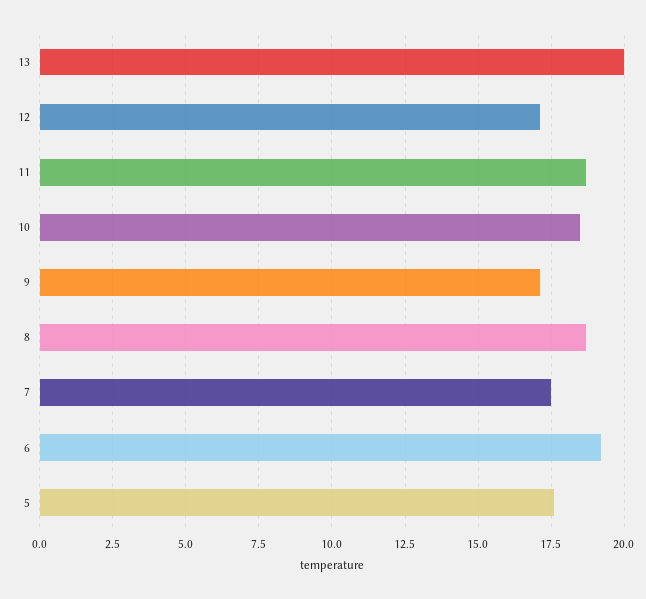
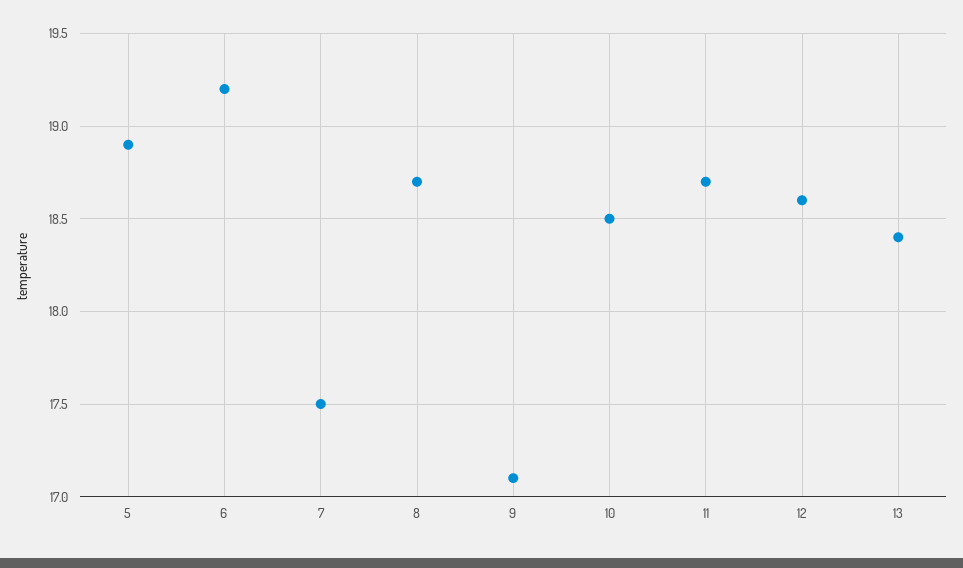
13: 20 -> 18.4
12: 17 -> 18.6
5: 17.5 -> 18.9

